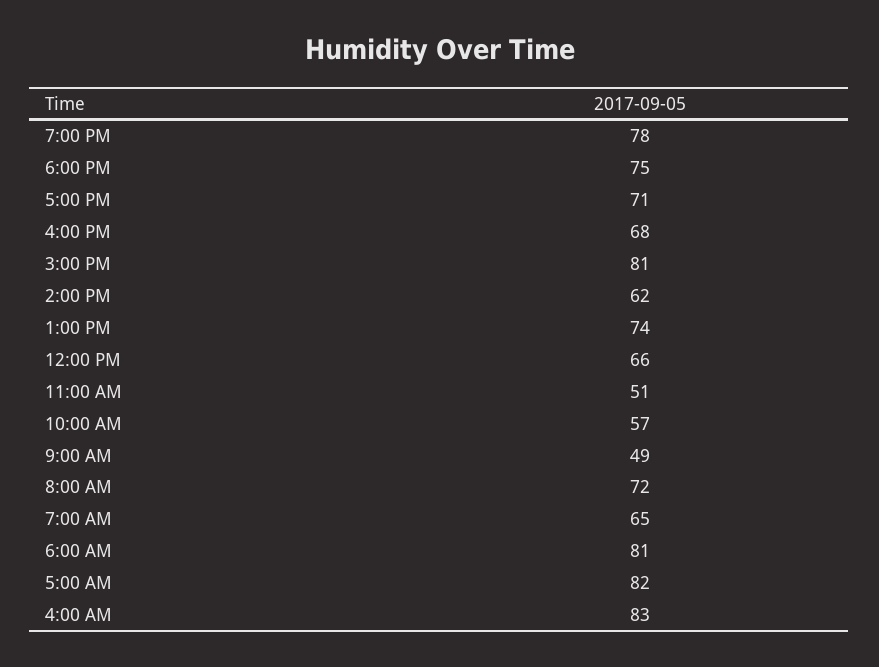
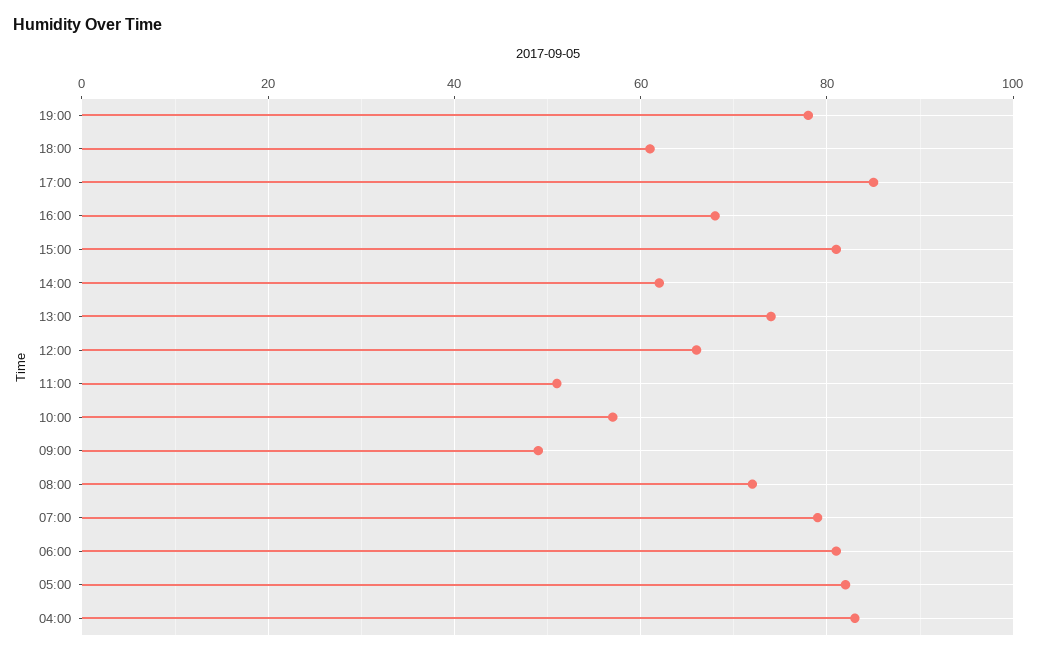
6:00 PM: 75 -> 60
5:00 PM: 71 -> 85
7:00 AM: 65 -> 80

